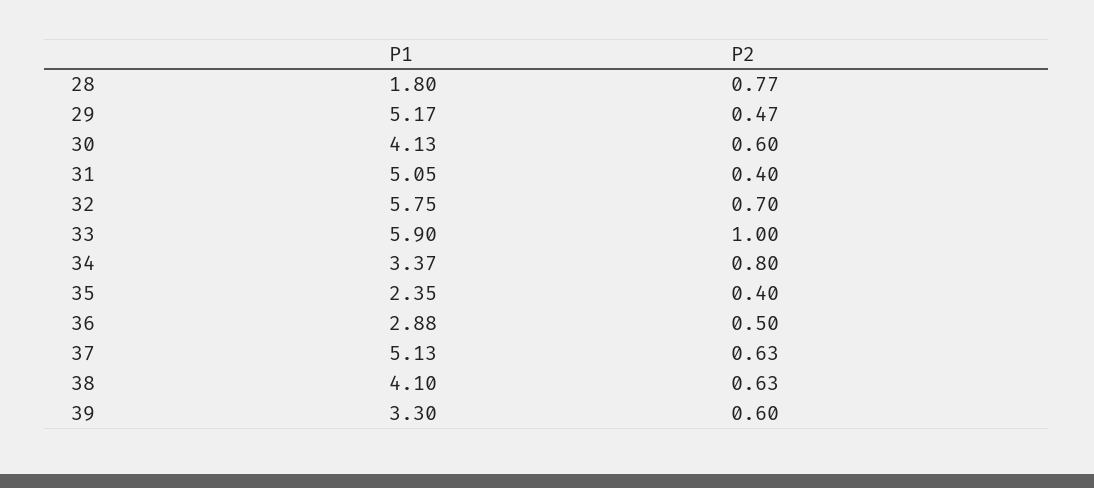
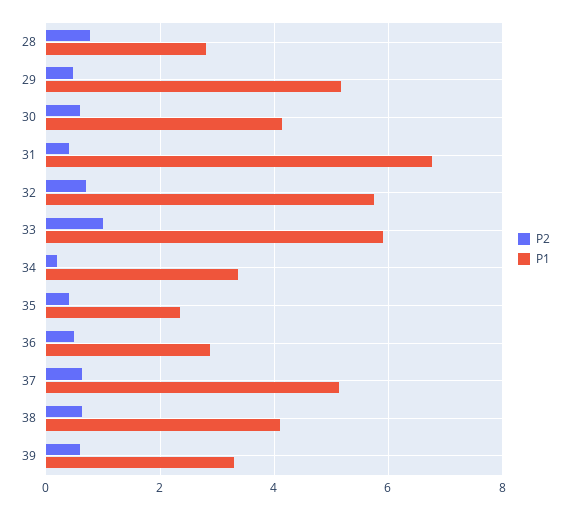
P1, 28: 1.8 -> 2.8
P1, 31: 5.05 -> 6.8
P2, 34: 0.8 -> 0.2

